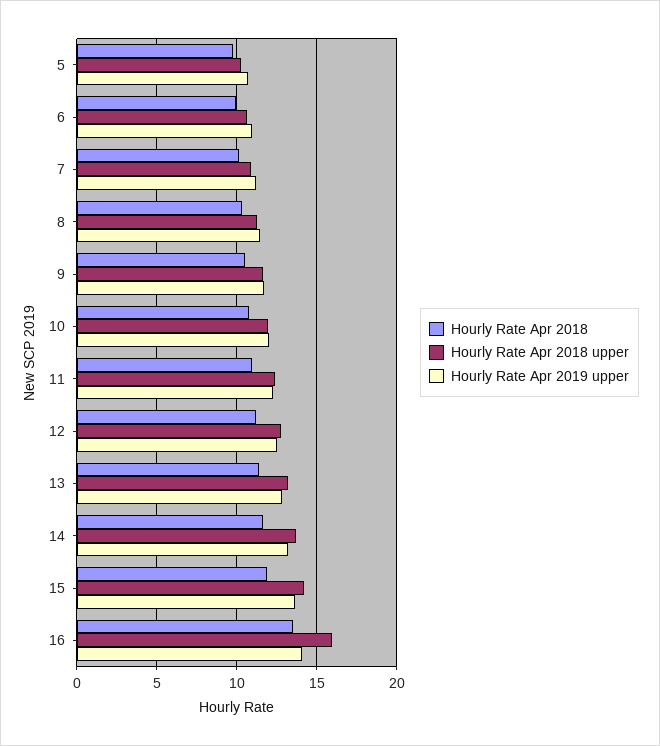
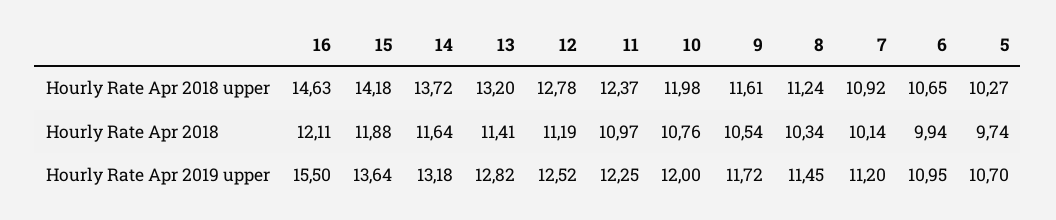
Hourly Rate Apr 2018, 16: 13.5 -> 12.11
Hourly Rate Apr 2018 upper, 16: 16 -> 14.63
Hourly Rate Apr 2019 upper, 16: 14 -> 15.5

